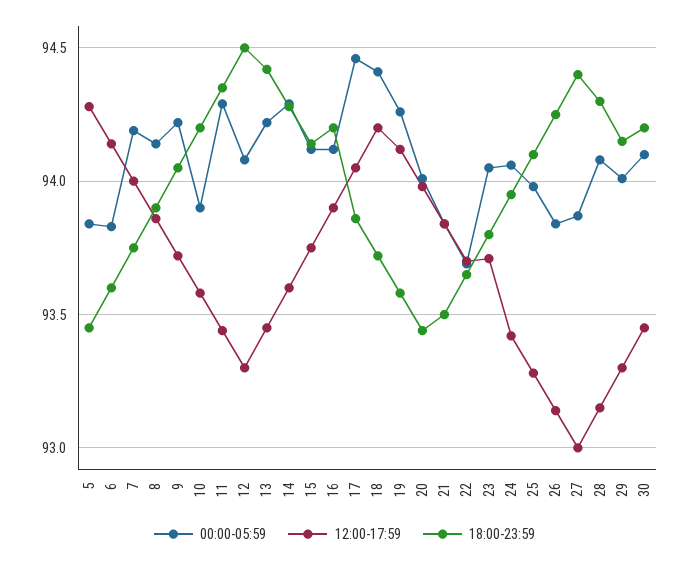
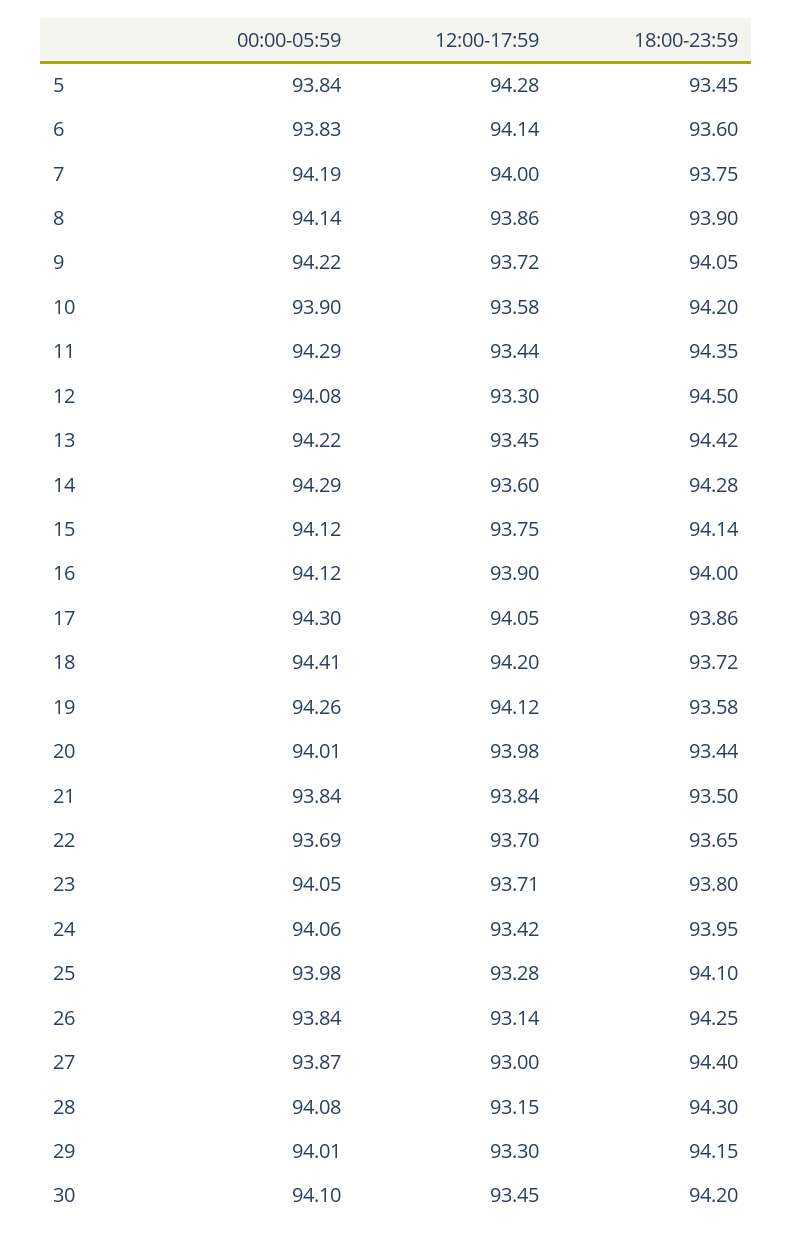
18:00-23:59, 16: 94.2 -> 94
00:00-05:59, 17: 94.45 -> 94.3

